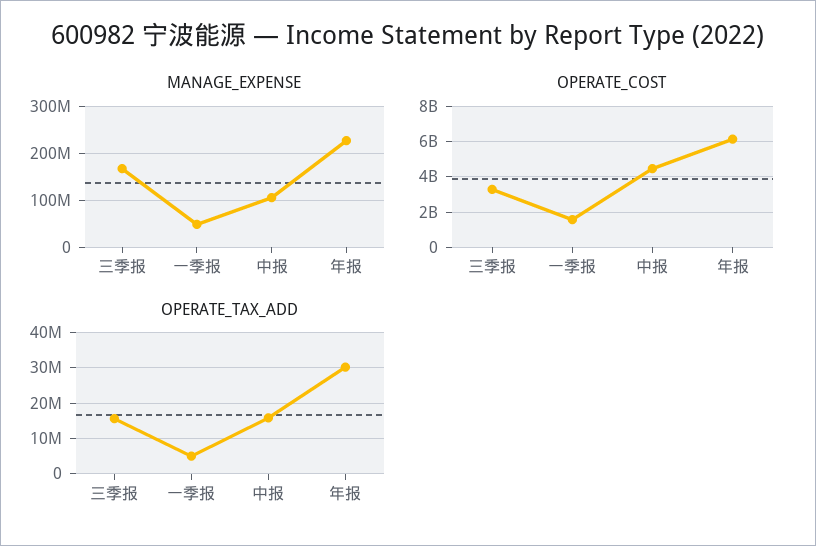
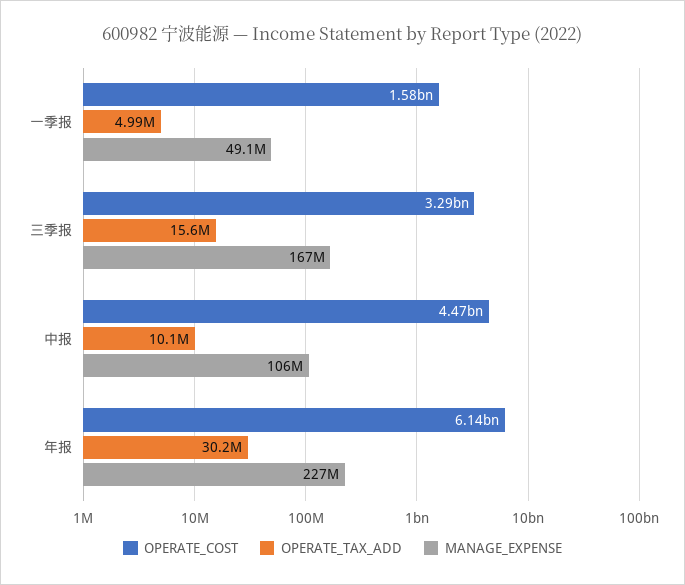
OPERATE_TAX_ADD, 中报: 16000000 -> 10100000

